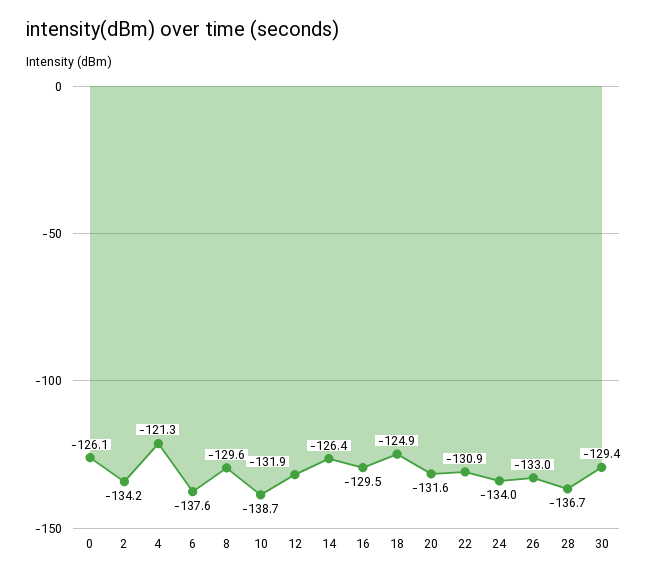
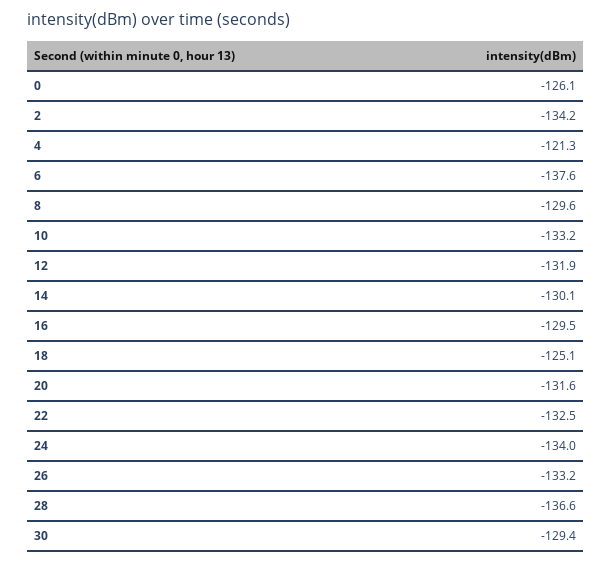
10: -138.7 -> -133.2
14: -126.4 -> -130.1
18: -124.9 -> -125.1
22: -130.9 -> -132.5
26: -133 -> -133.2
28: -136.7 -> -136.6

